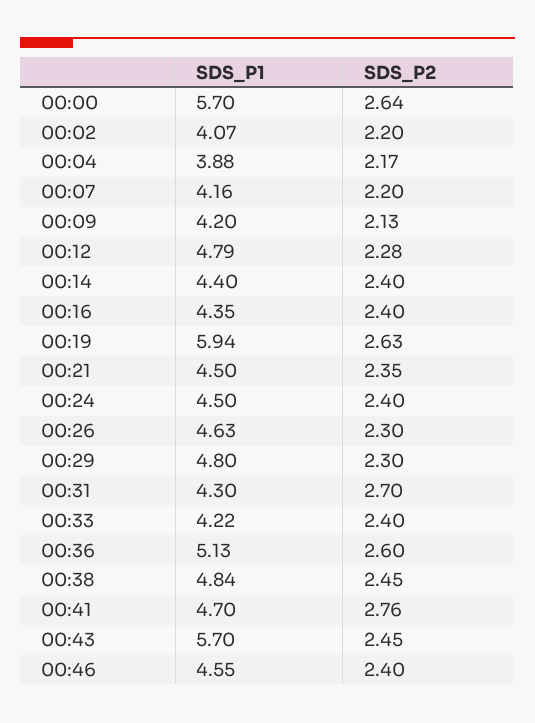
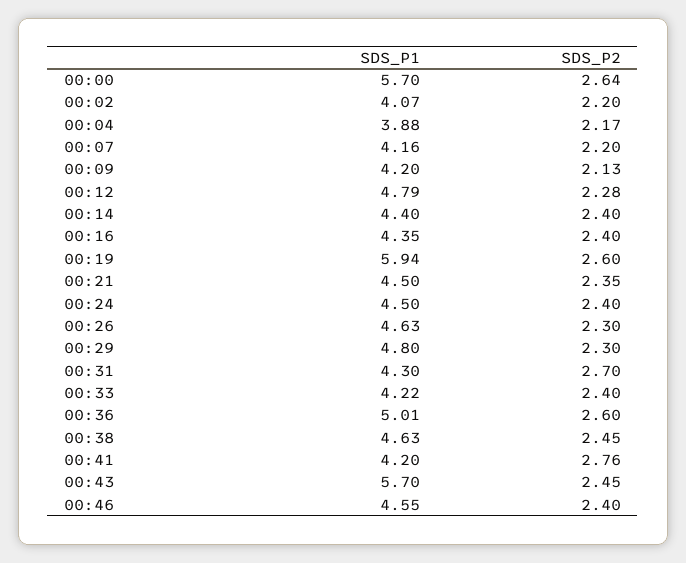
SDS_P2, 00:19: 2.63 -> 2.6
SDS_P1, 00:36: 5.13 -> 5.01
SDS_P1, 00:38: 4.84 -> 4.63
SDS_P1, 00:41: 4.7 -> 4.2

